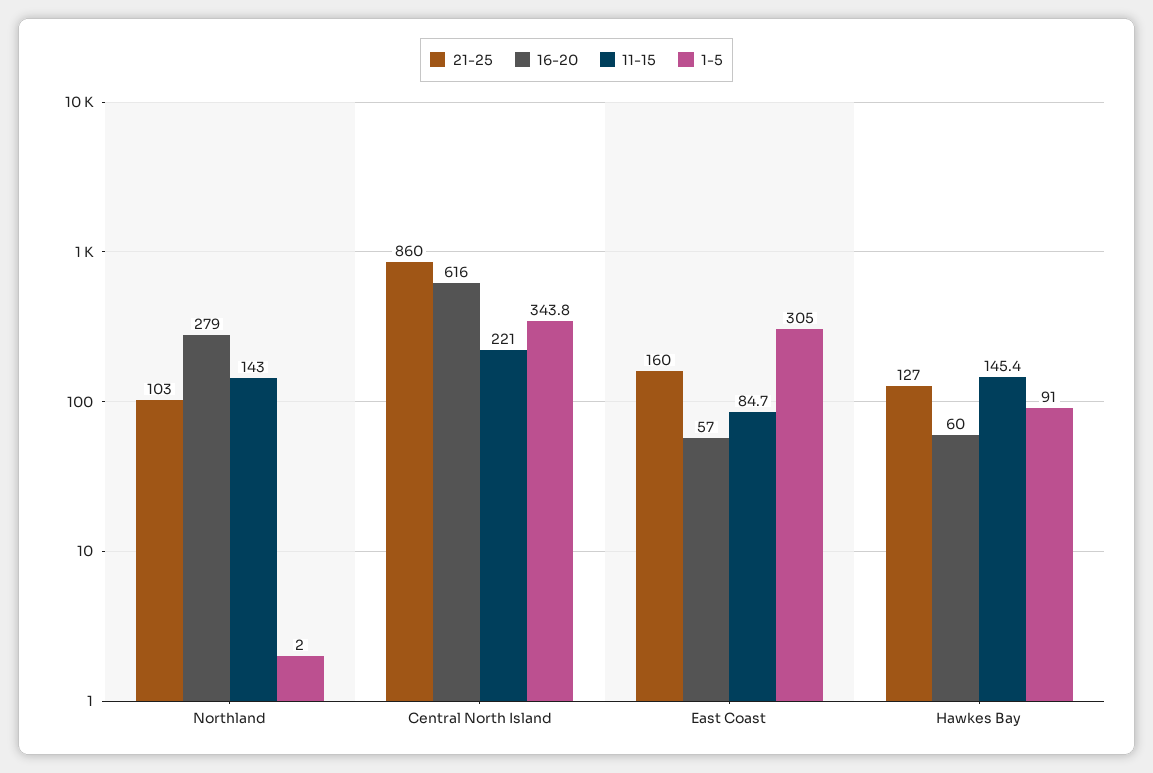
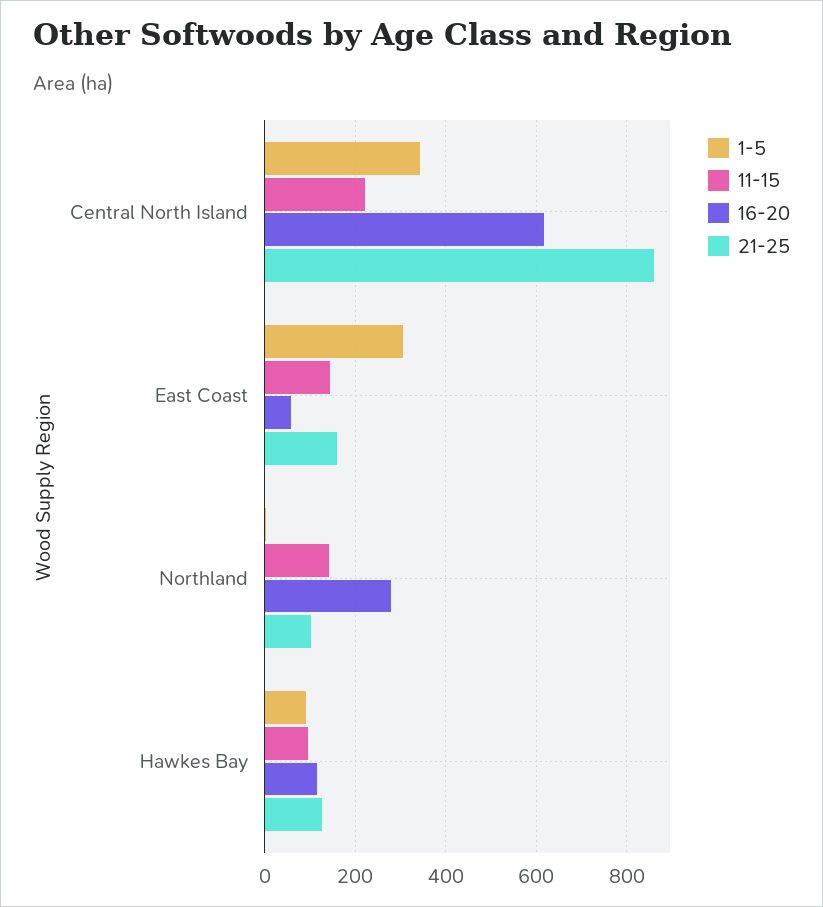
11-15, East Coast: 84.7 -> 140
16-20, Hawkes Bay: 60 -> 120
11-15, Hawkes Bay: 145.4 -> 100

